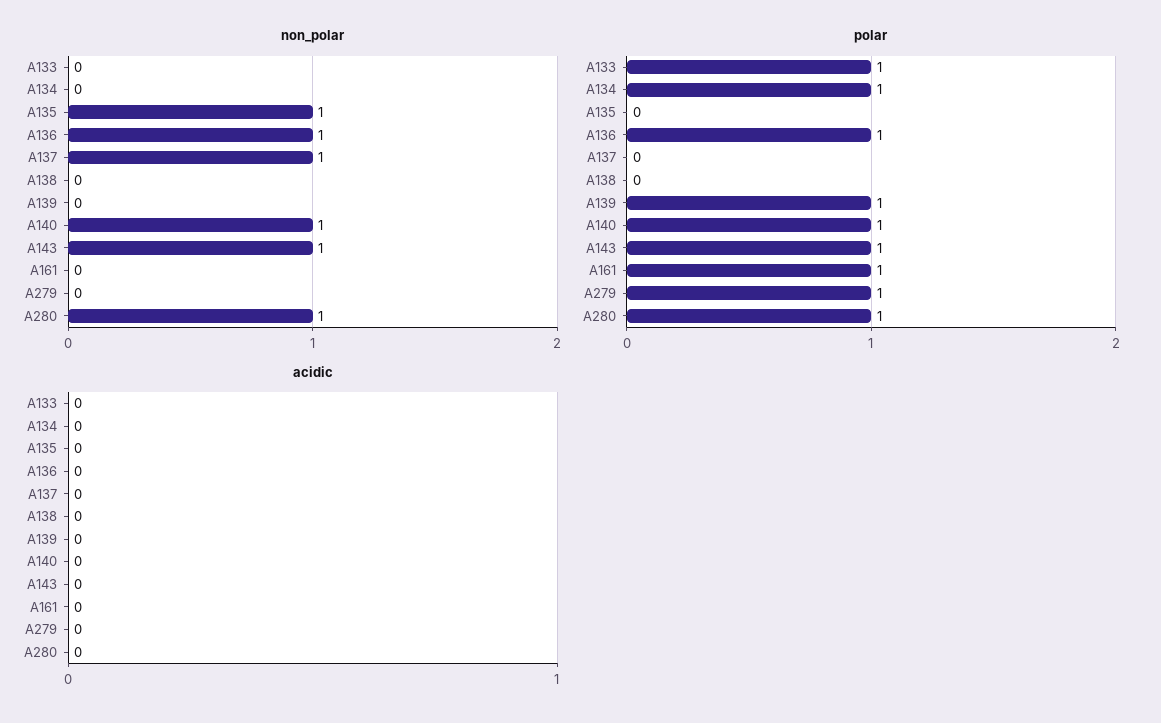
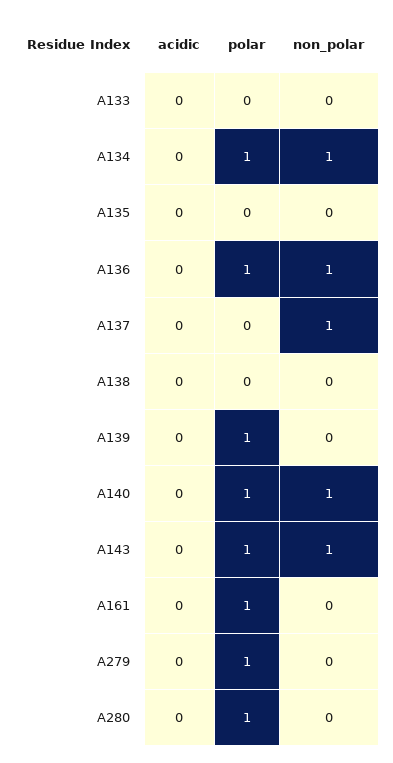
non_polar, A134: 0 -> 1
non_polar, A135: 1 -> 0
non_polar, A280: 1 -> 0
polar, A133: 1 -> 0

